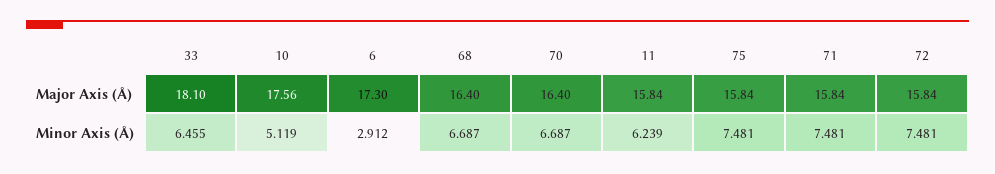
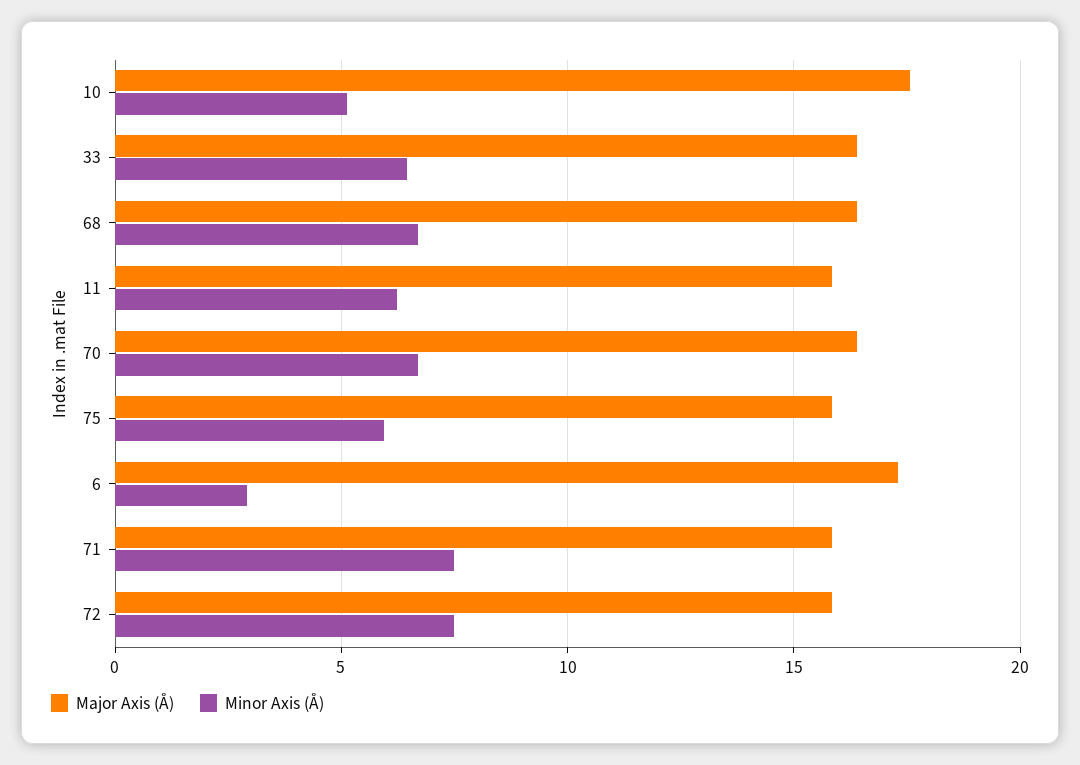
Major Axis (Å), 33: 18.1 -> 16.5
Minor Axis (Å), 75: 7.481 -> 6

